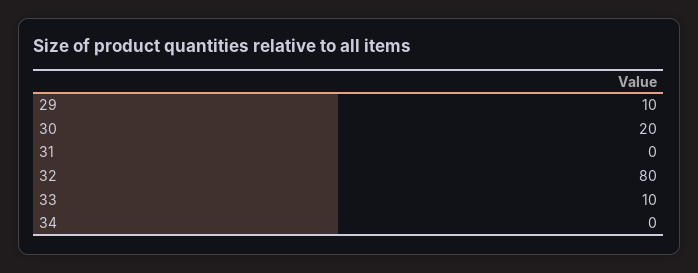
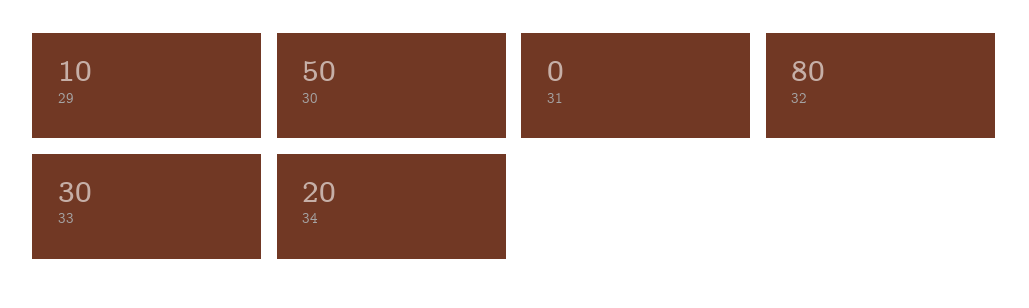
30: 20 -> 50
33: 10 -> 30
34: 0 -> 20

